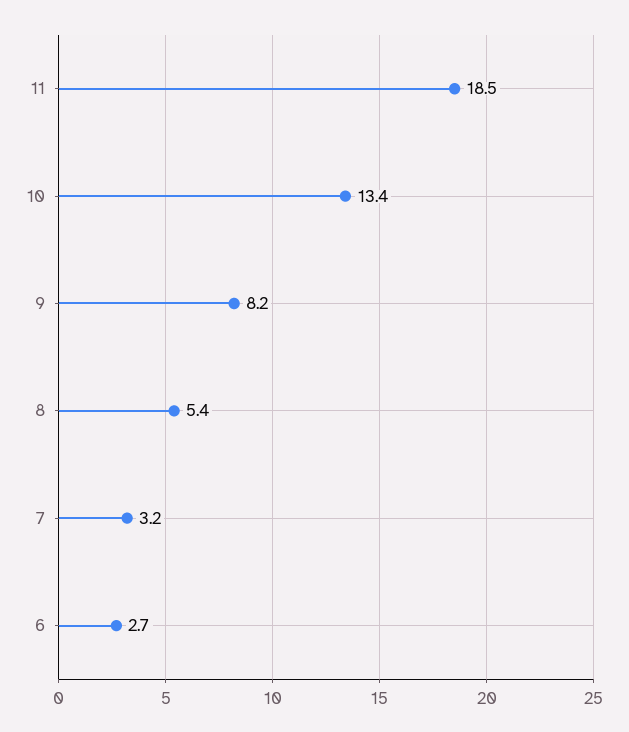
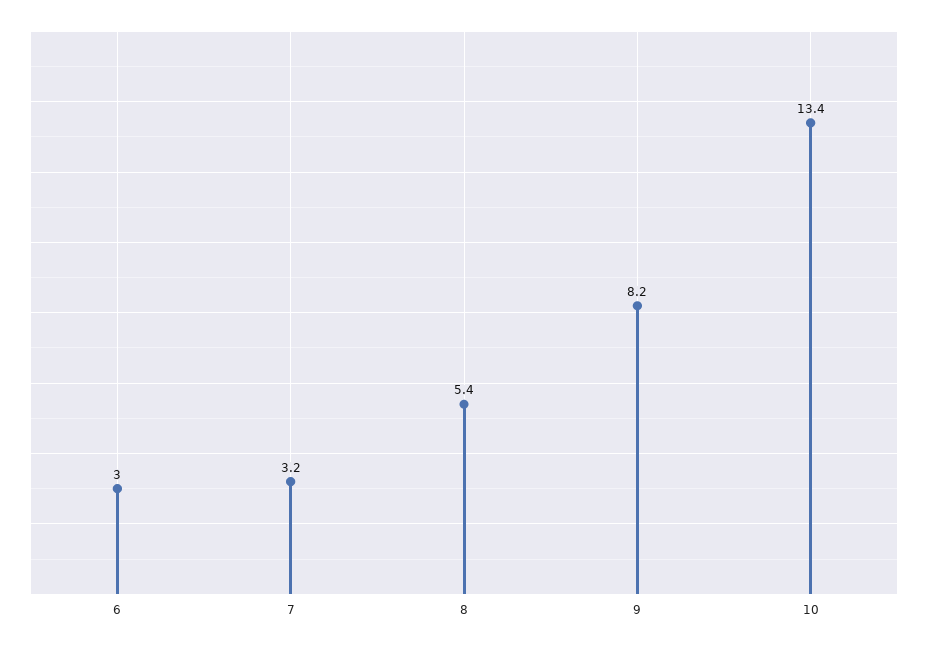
11: 18.5 -> none
6: 2.7 -> 3

